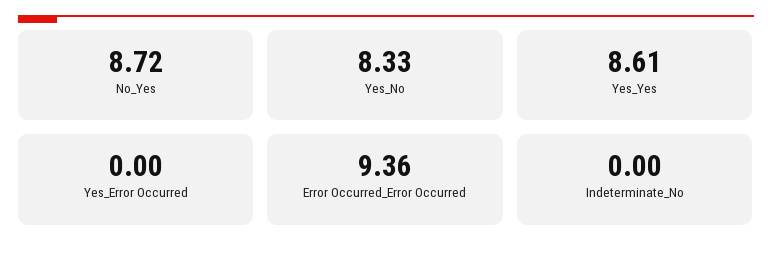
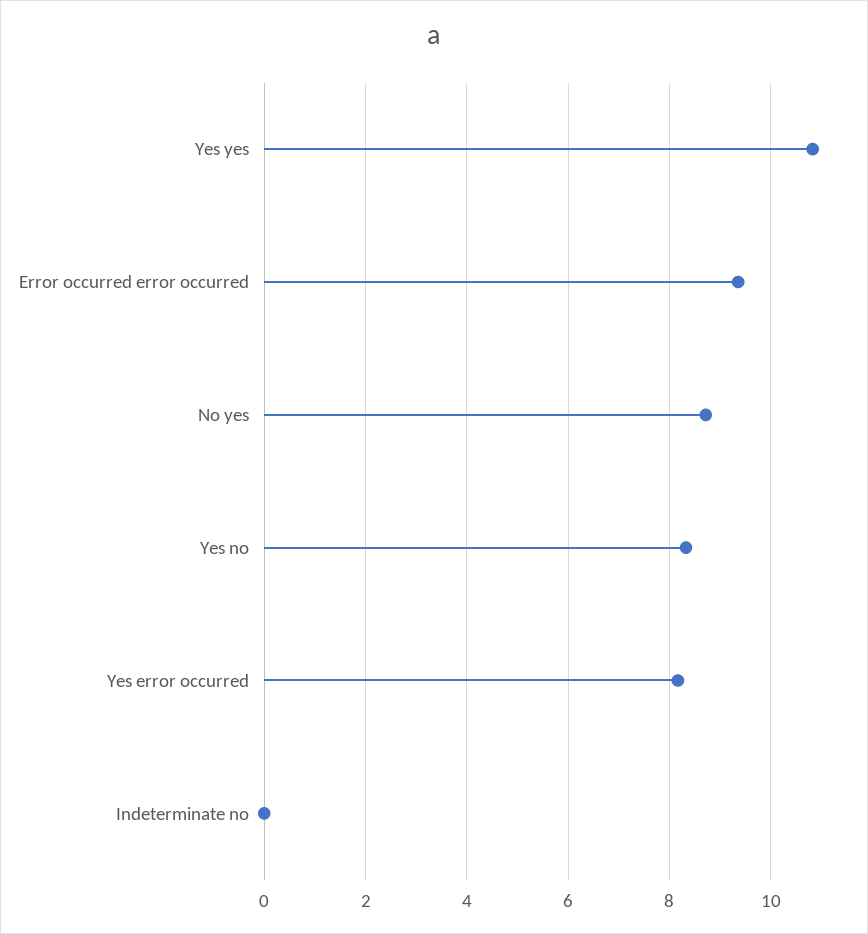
Yes_Yes: 8.61 -> 10.8
Yes_Error Occurred: 0 -> 8.2

